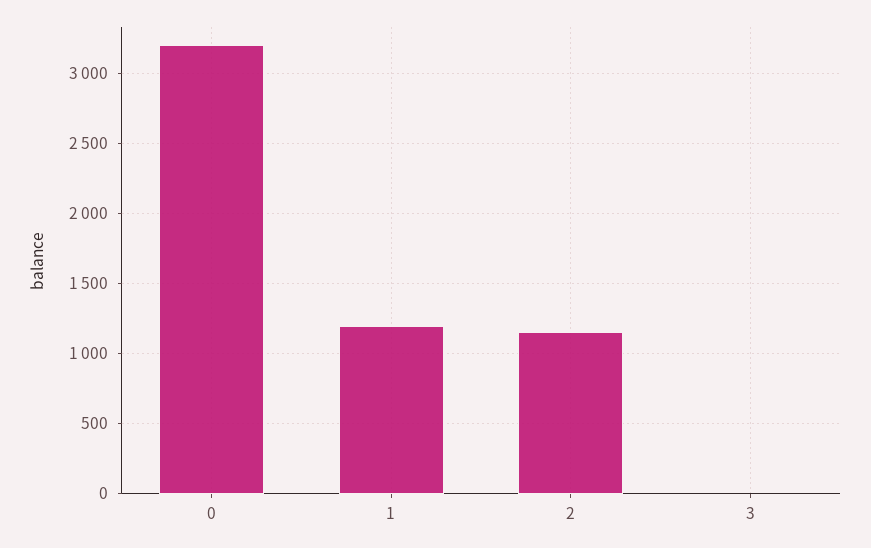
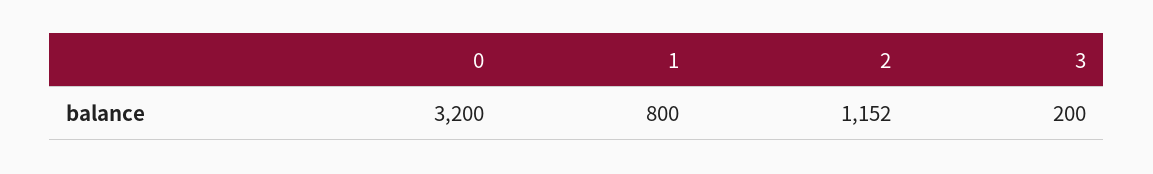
1: 1200 -> 800
3: 0 -> 200

